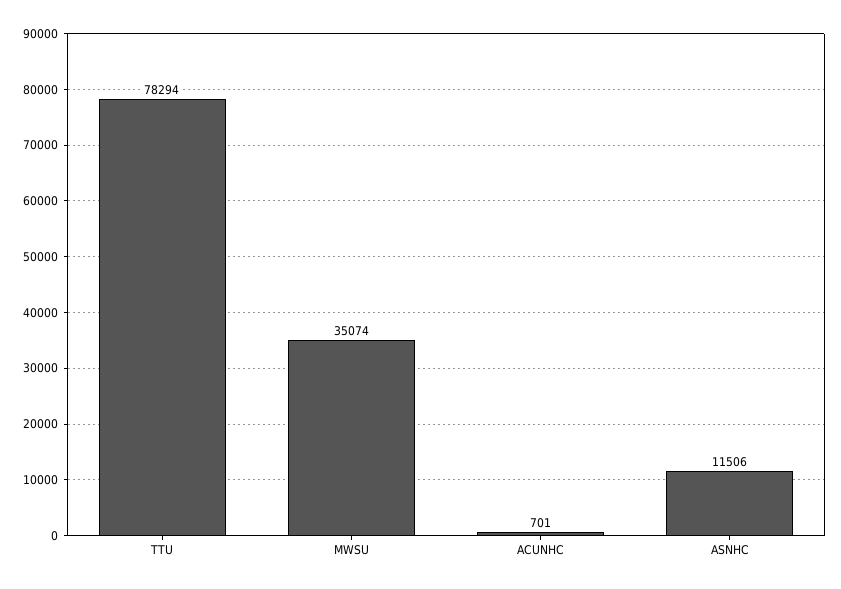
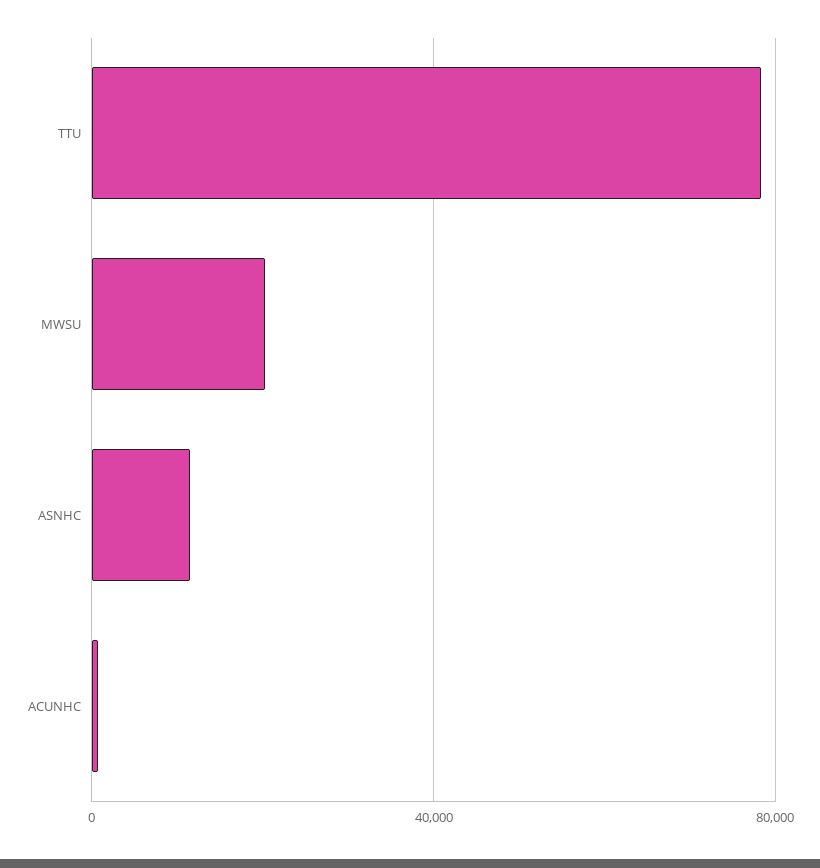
MWSU: 35074 -> 20000

